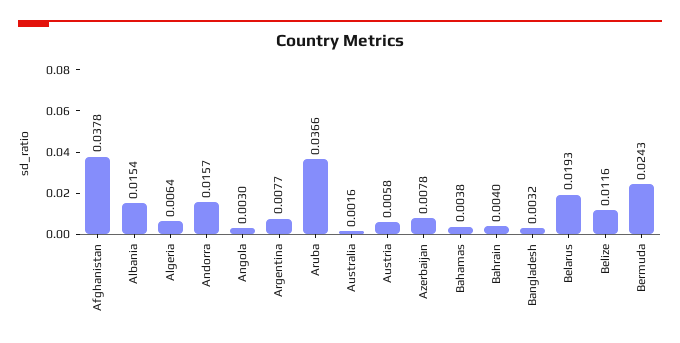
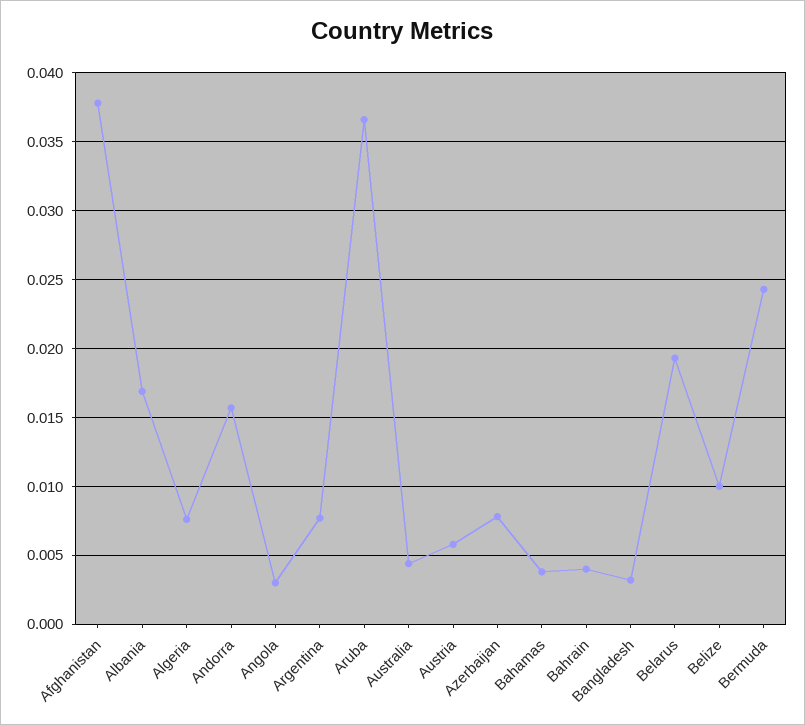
Albania: 0.0154 -> 0.017
Algeria: 0.0064 -> 0.0075
Australia: 0.0016 -> 0.0045
Belize: 0.0116 -> 0.01

